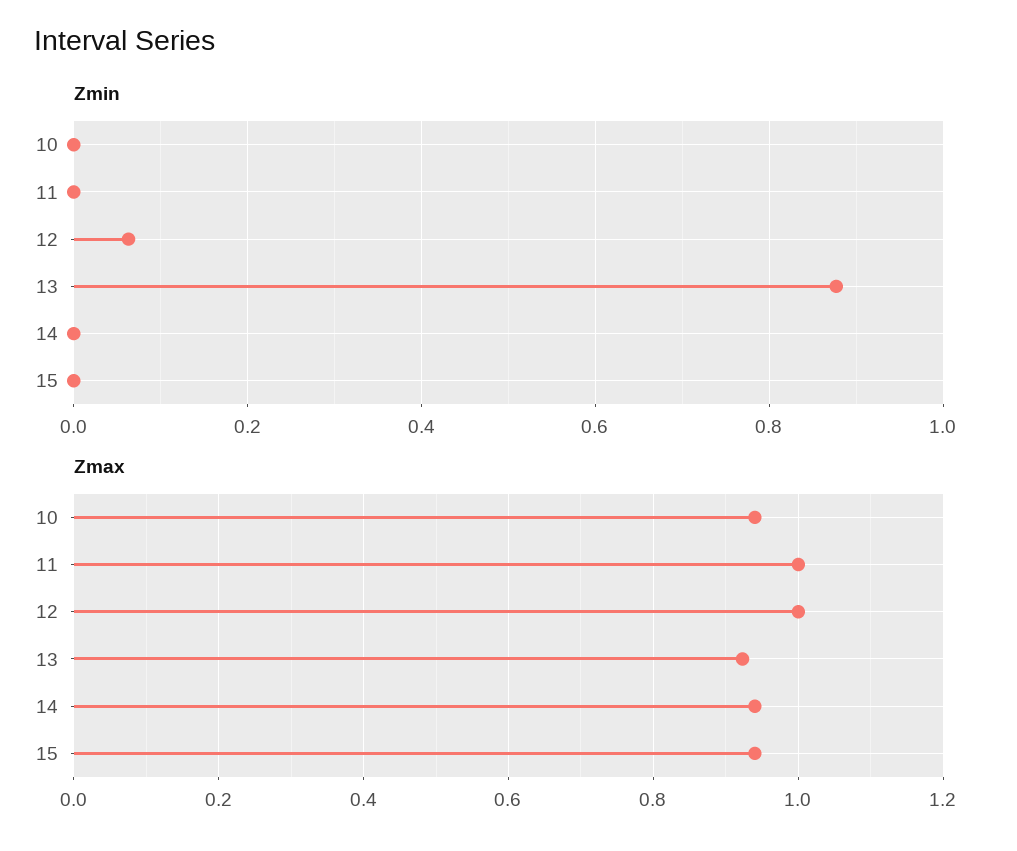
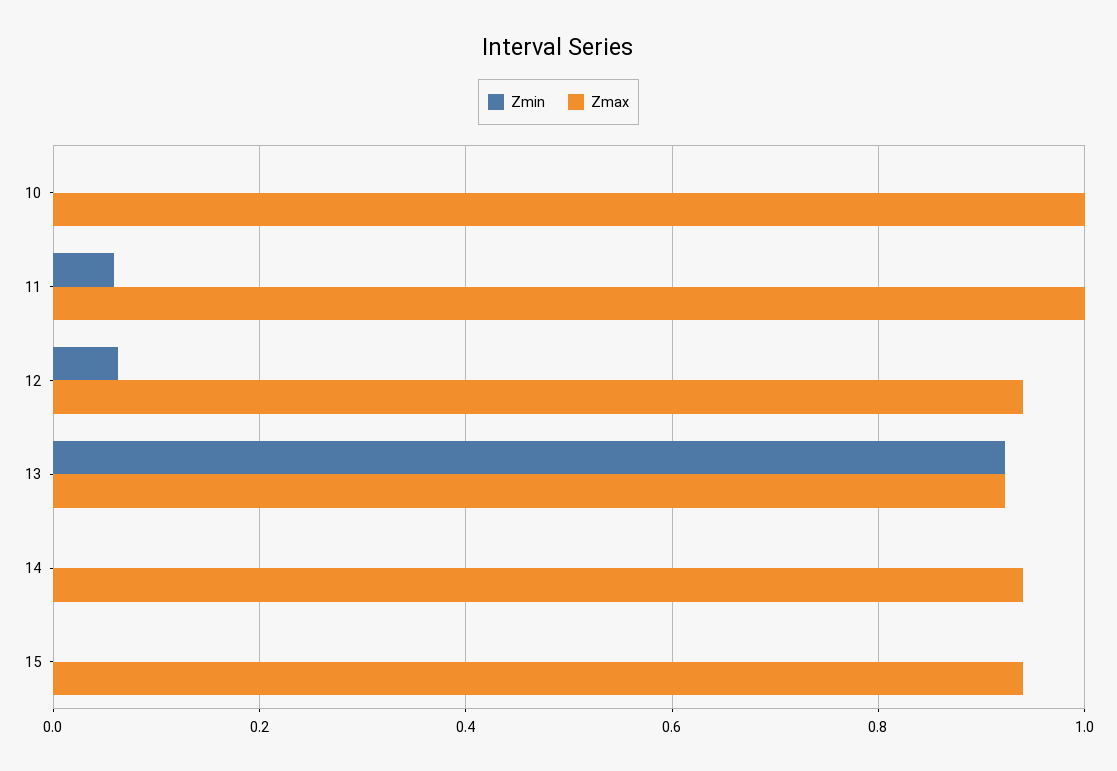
Zmin, 11: 0 -> 0.06
Zmin, 13: 0.88 -> 0.92
Zmax, 10: 0.94 -> 1
Zmax, 12: 1 -> 0.94

